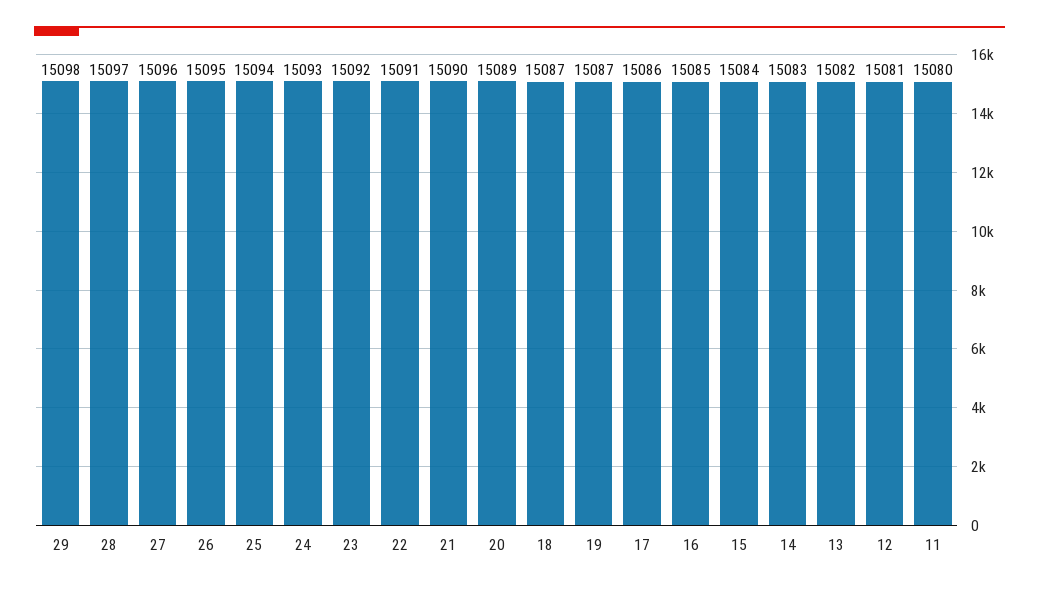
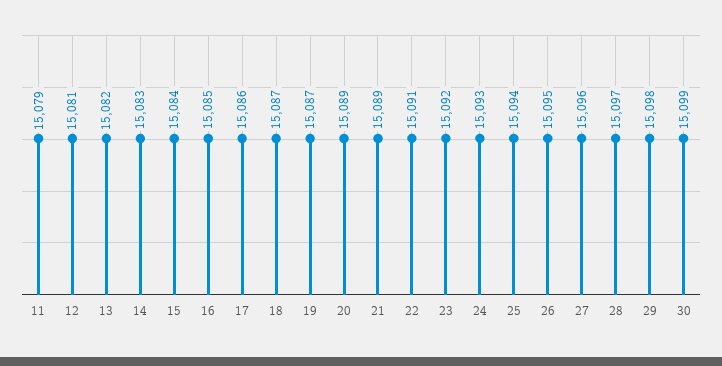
21: 15090 -> 15089
11: 15080 -> 15079
30: none -> 15099

